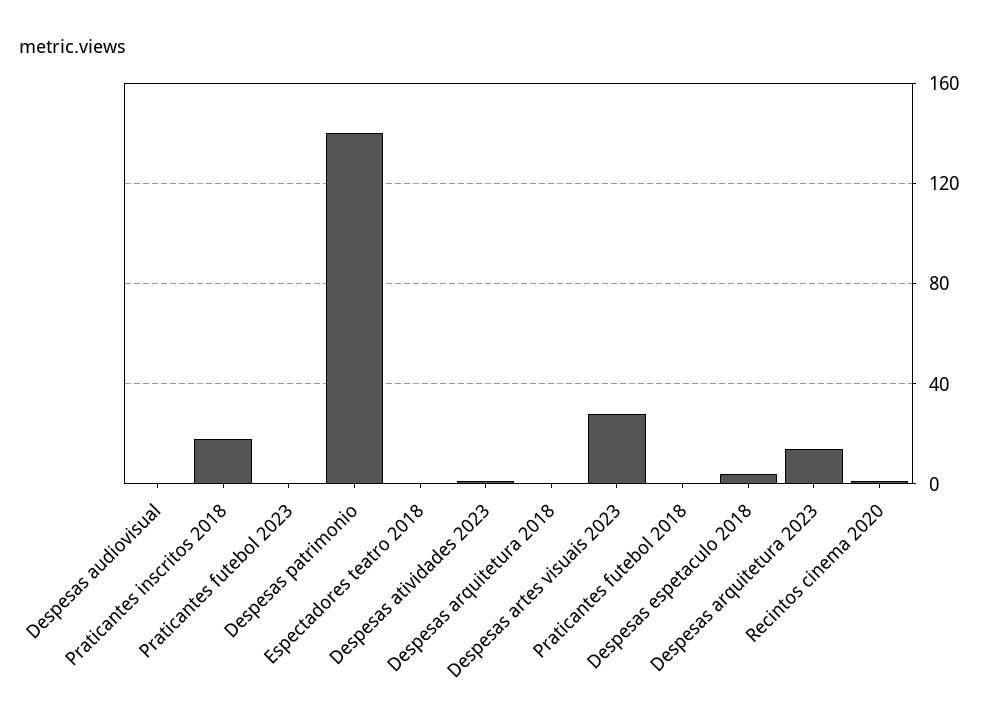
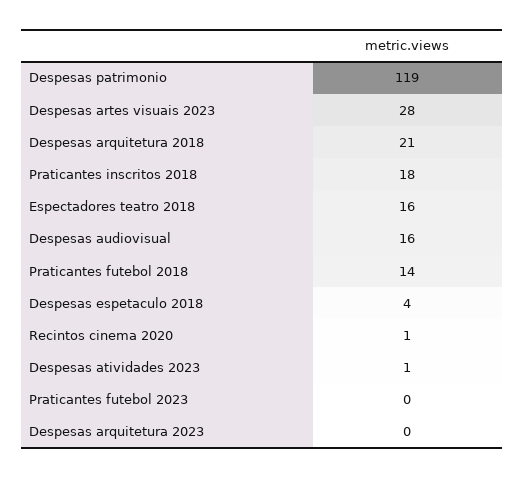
Despesas audiovisual: 0 -> 16
Despesas patrimonio: 140 -> 119
Espectadores teatro 2018: 0 -> 16
Despesas arquitetura 2018: 0 -> 21
Praticantes futebol 2018: 0 -> 14
Despesas arquitetura 2023: 15 -> 0

